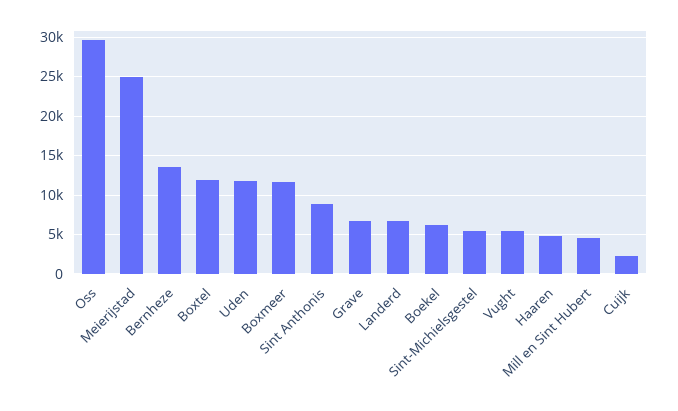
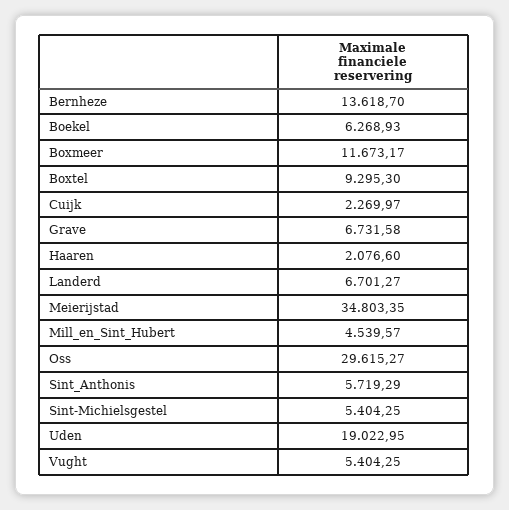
Meierijstad: 25000 -> 34803.35
Boxtel: 12000 -> 9295.3
Uden: 12000 -> 19022.95
Sint Anthonis: 9000 -> 5719.29
Haaren: 5000 -> 2076.6

